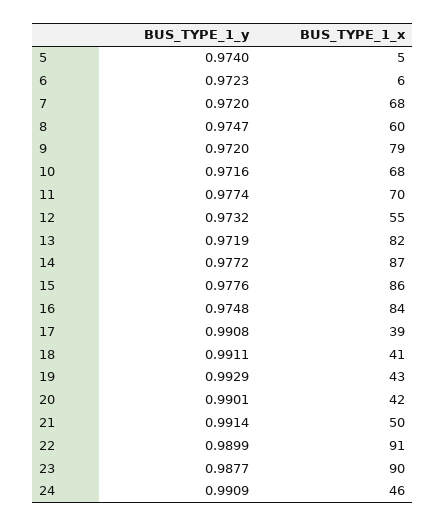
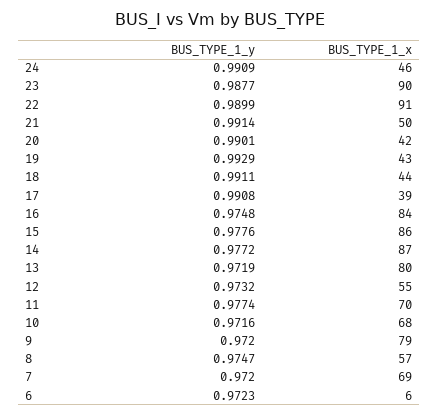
BUS_TYPE_1_y, 5: 0.974 -> none
BUS_TYPE_1_x, 5: 5 -> none
BUS_TYPE_1_x, 7: 68 -> 69
BUS_TYPE_1_x, 8: 60 -> 57
BUS_TYPE_1_x, 13: 82 -> 80
BUS_TYPE_1_x, 18: 41 -> 44

